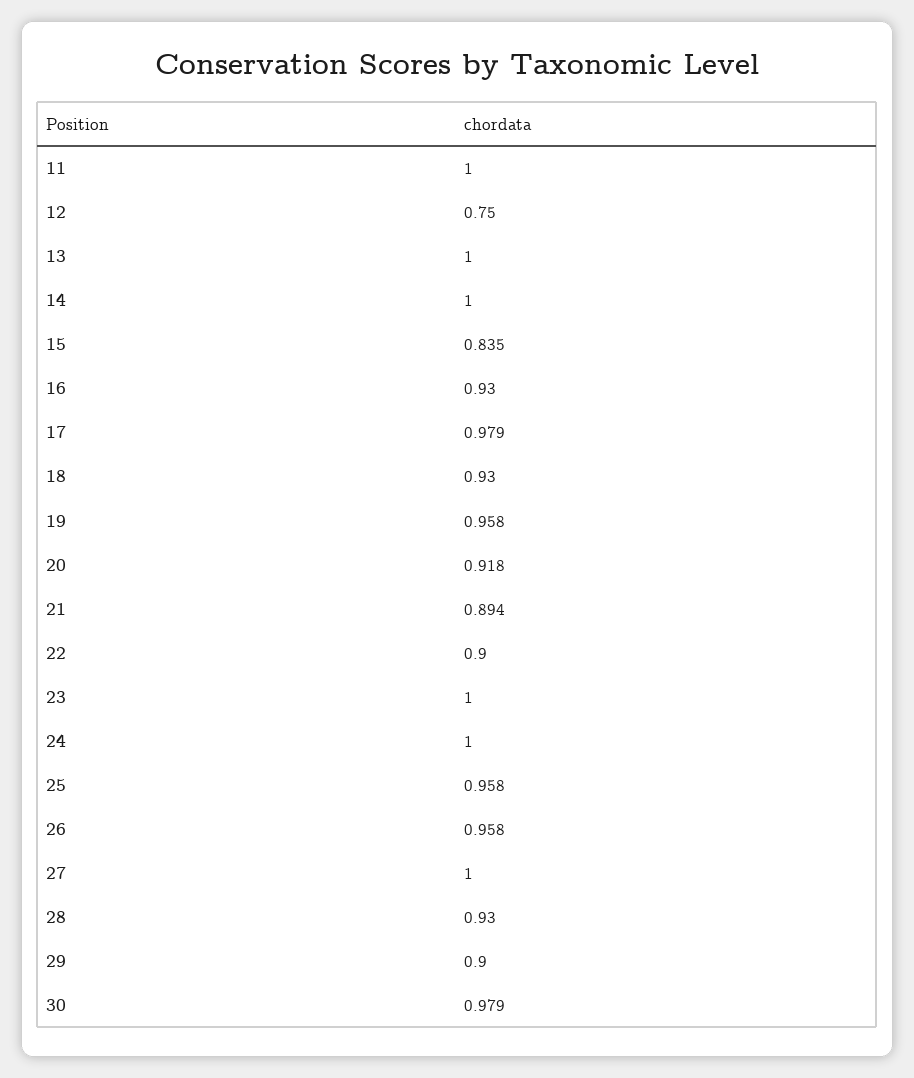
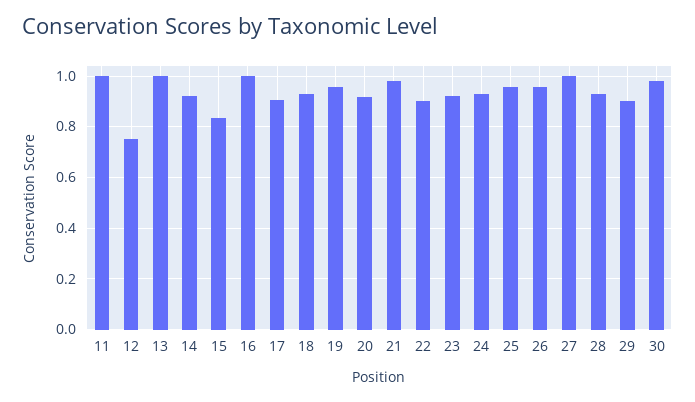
14: 1 -> 0.925
16: 0.93 -> 1
17: 0.979 -> 0.9
21: 0.894 -> 0.975
23: 1 -> 0.925
24: 1 -> 0.925

